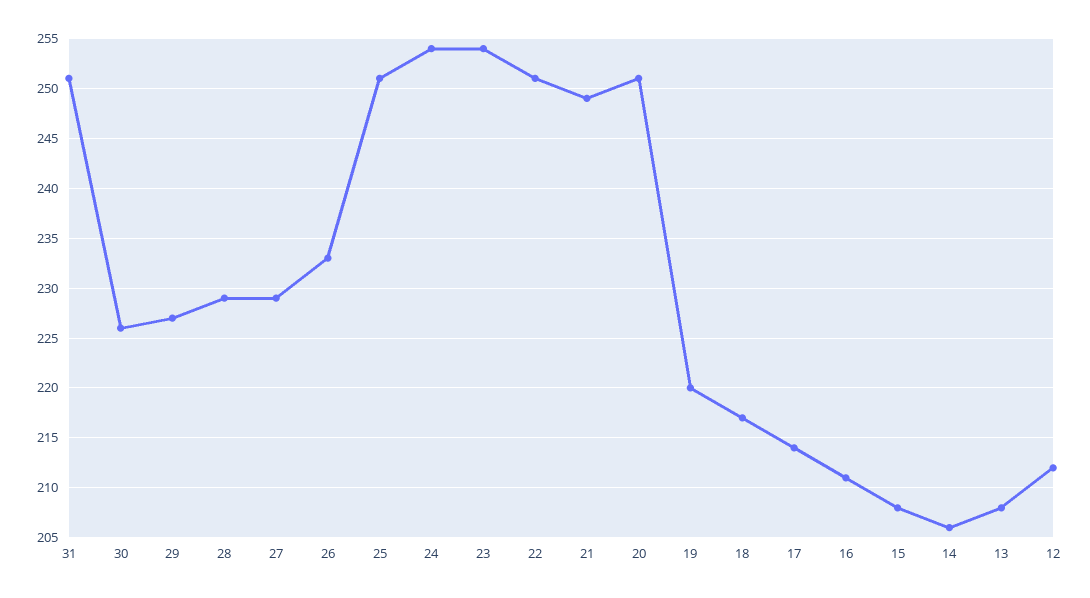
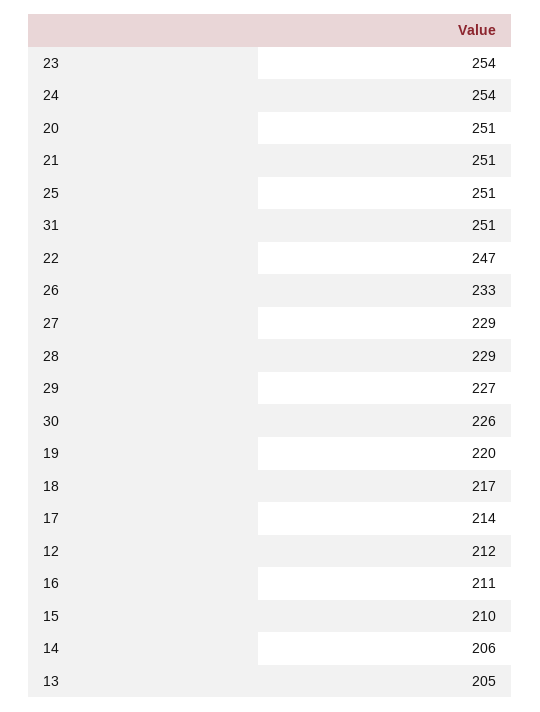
22: 251 -> 247
21: 249 -> 251
15: 208 -> 210
13: 208 -> 205

